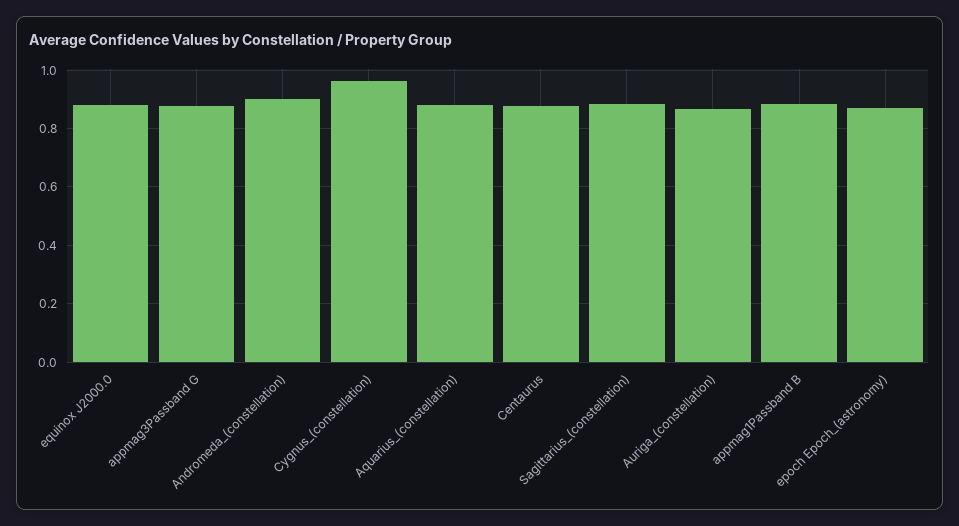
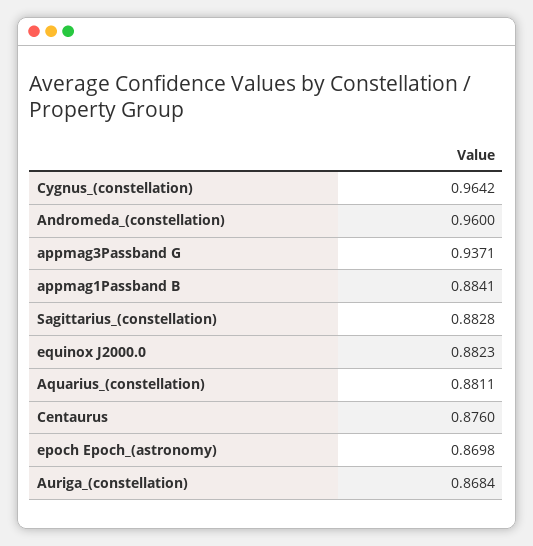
appmag3Passband G: 0.875 -> 0.9371
Andromeda_(constellation): 0.9 -> 0.96

